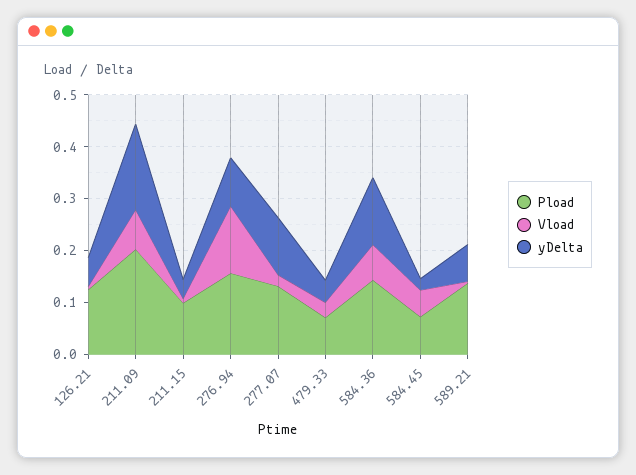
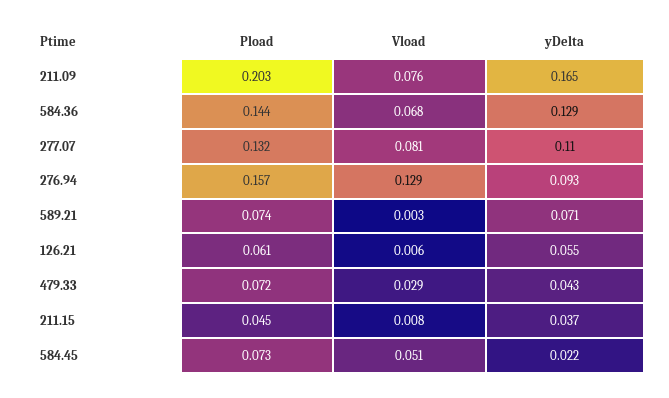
Pload, 126.21: 0.12 -> 0.061
Pload, 211.15: 0.1 -> 0.045
Vload, 277.07: 0.02 -> 0.081
Pload, 589.21: 0.14 -> 0.074

